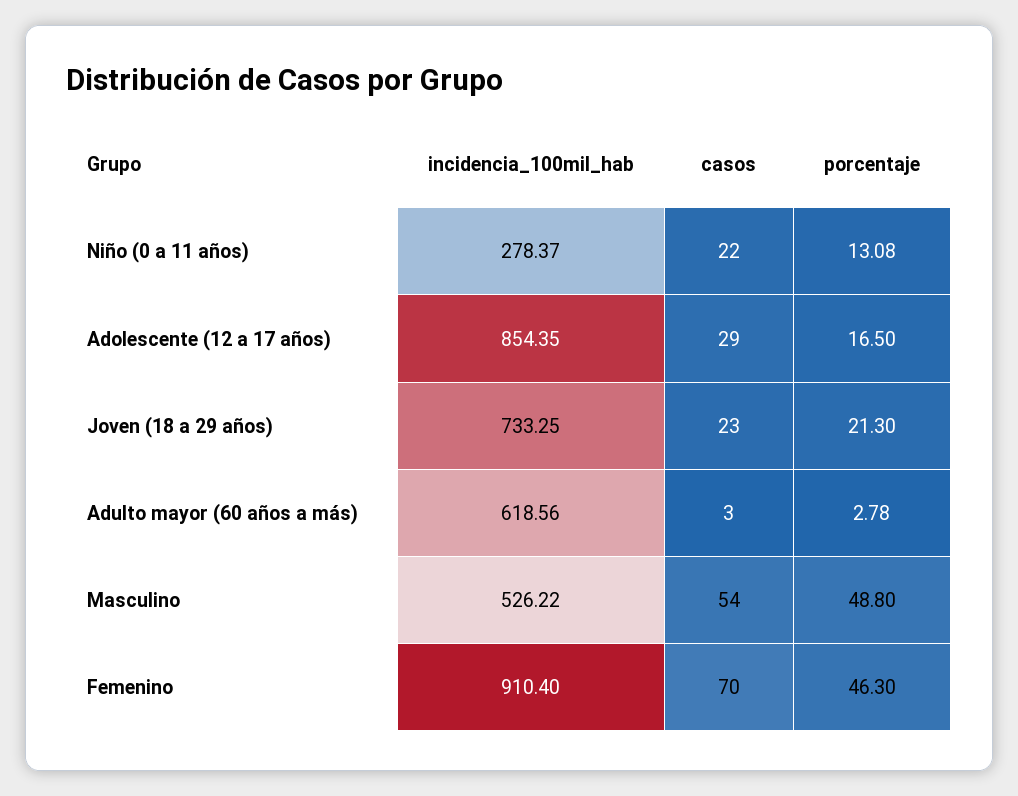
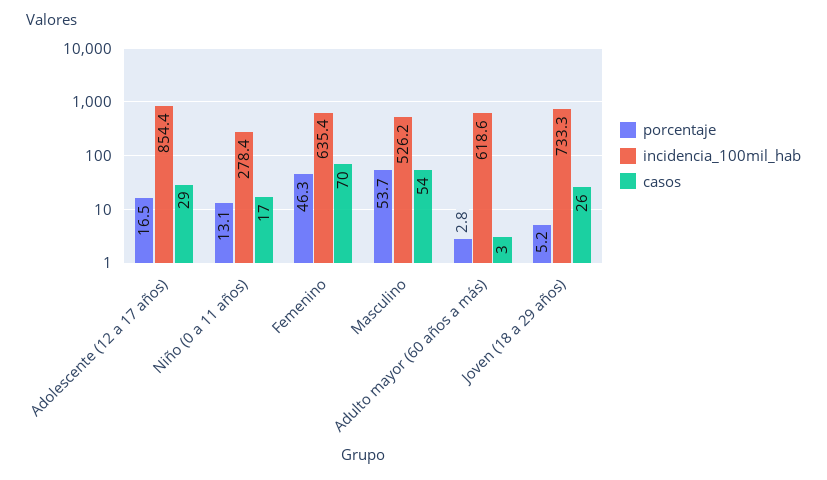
casos, Niño (0 a 11 años): 22 -> 17
casos, Joven (18 a 29 años): 23 -> 26
porcentaje, Joven (18 a 29 años): 21.3 -> 5.2
porcentaje, Masculino: 48.8 -> 53.7
incidencia_100mil_hab, Femenino: 910.4 -> 635.4

